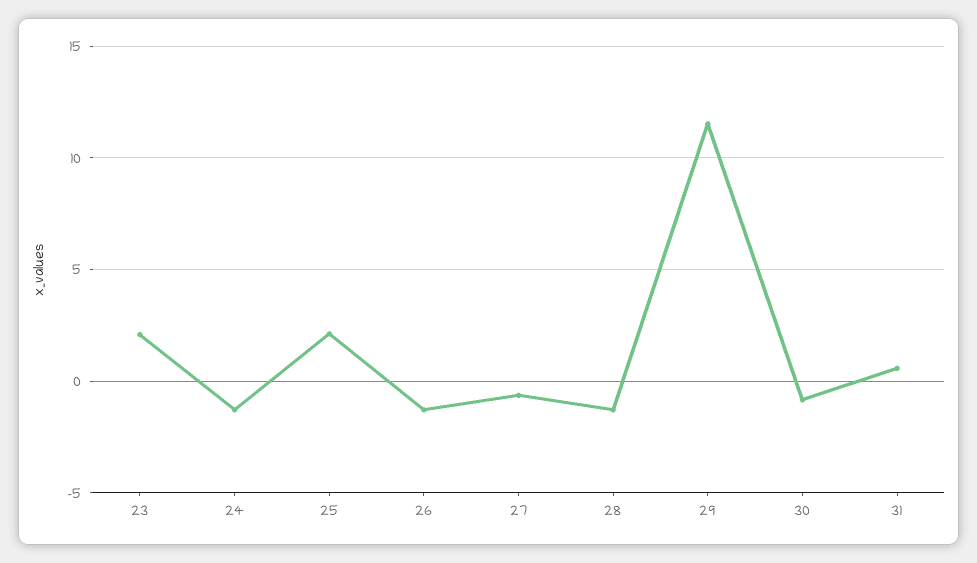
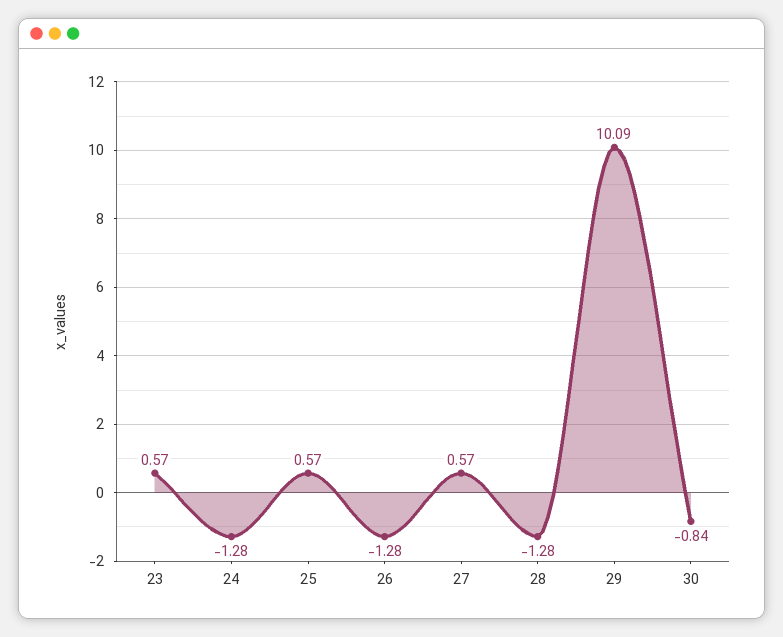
23: 2 -> 0.57
25: 2 -> 0.57
27: -0.5 -> 0.57
29: 11.5 -> 10.09
31: 0.5 -> none

